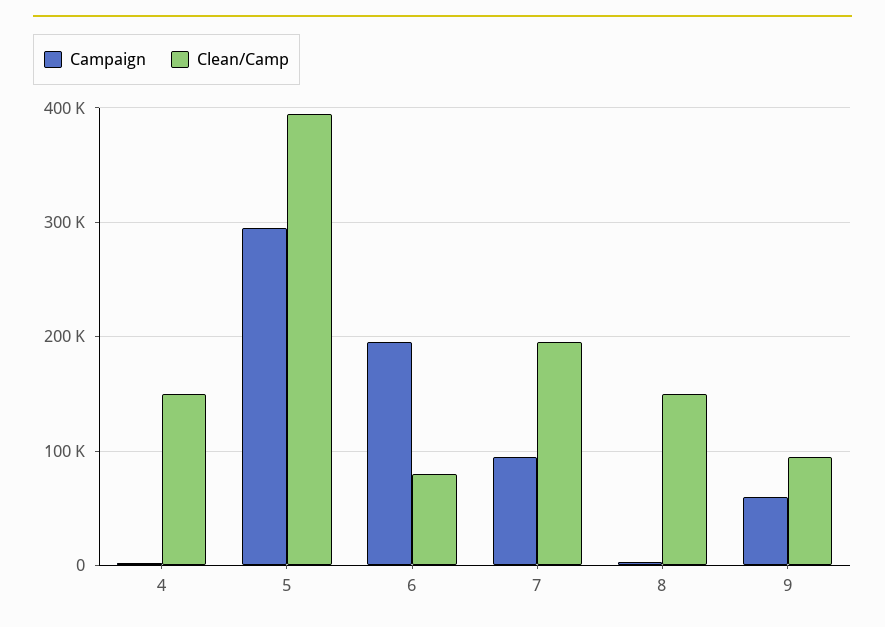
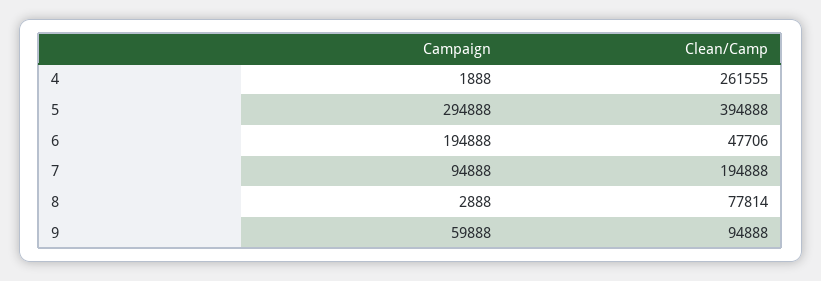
Clean/Camp, 4: 150000 -> 261555
Clean/Camp, 6: 80000 -> 47706
Clean/Camp, 8: 150000 -> 77814

